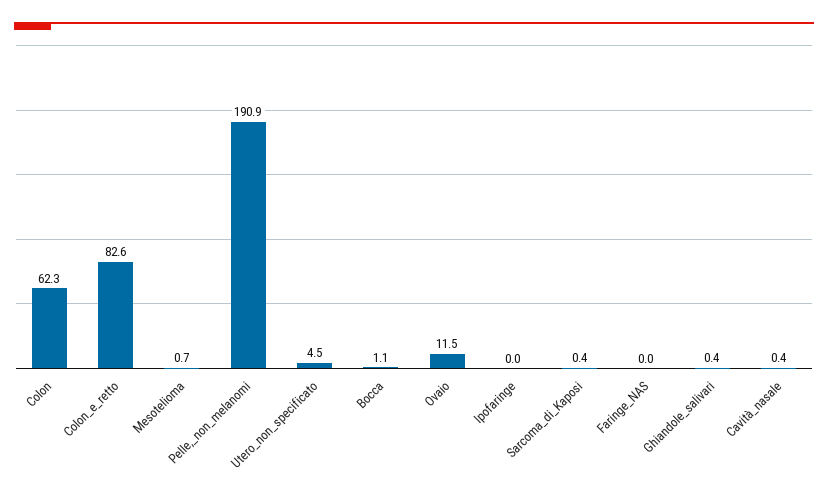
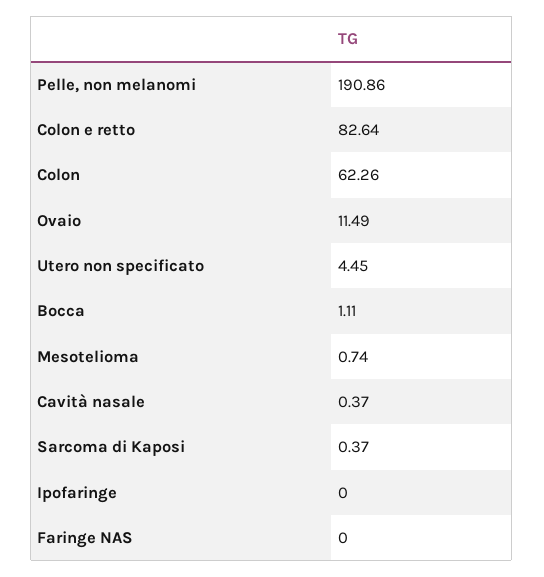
Ghiandole_salivari: 0.4 -> none

